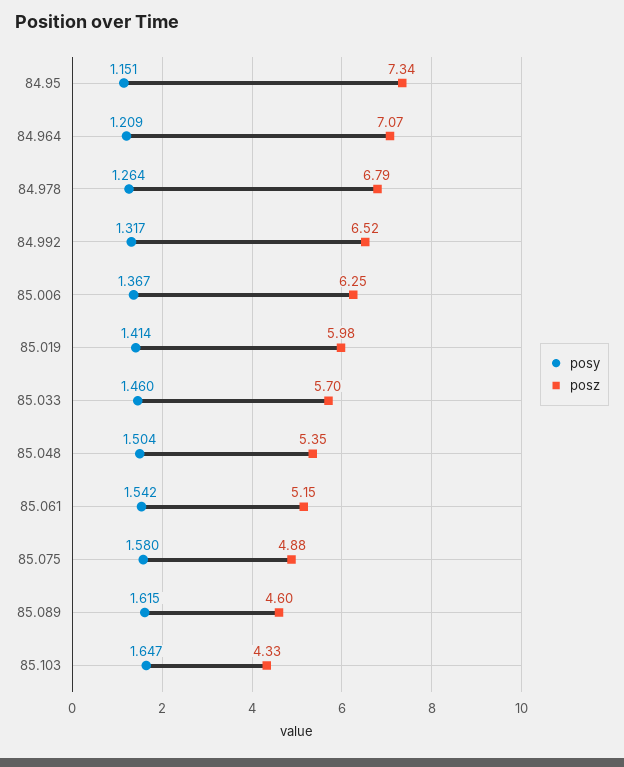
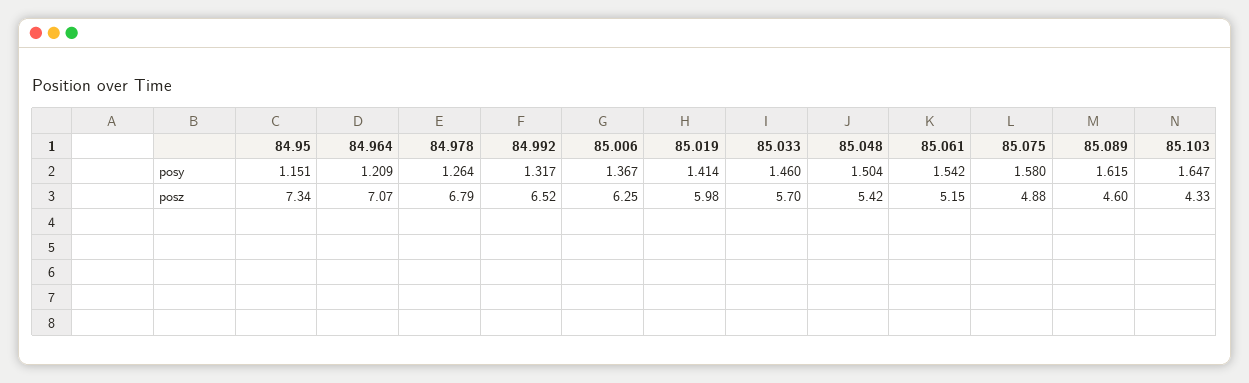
posz, 85.048: 5.35 -> 5.42

